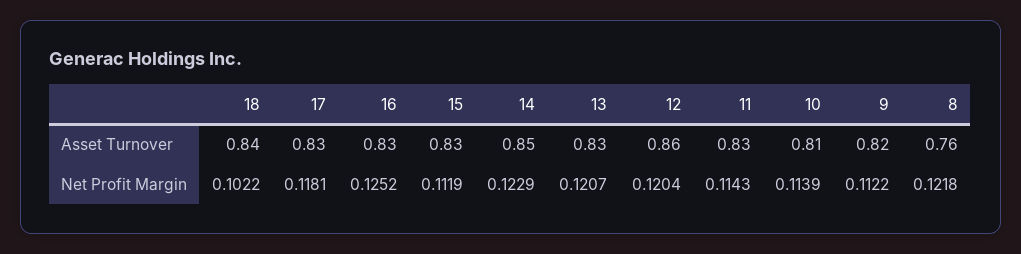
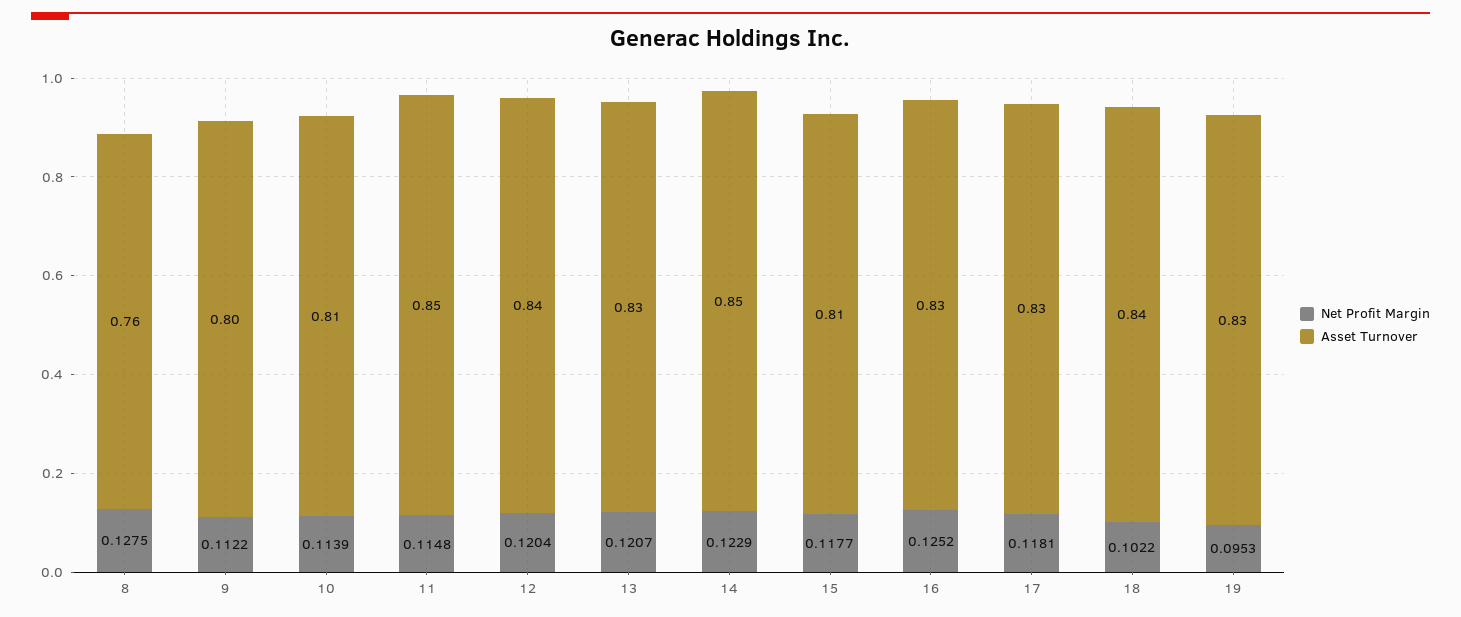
Asset Turnover, 15: 0.83 -> 0.81
Asset Turnover, 12: 0.86 -> 0.84
Asset Turnover, 11: 0.83 -> 0.85
Asset Turnover, 9: 0.82 -> 0.8
Net Profit Margin, 15: 0.1119 -> 0.1177
Net Profit Margin, 11: 0.1143 -> 0.1148
Net Profit Margin, 8: 0.1218 -> 0.1275
Net Profit Margin, 19: none -> 0.0953
Asset Turnover, 19: none -> 0.83

